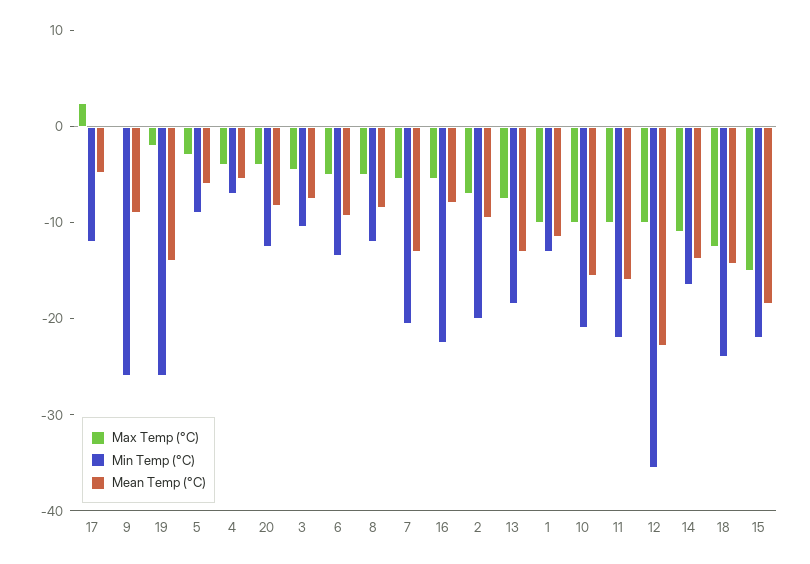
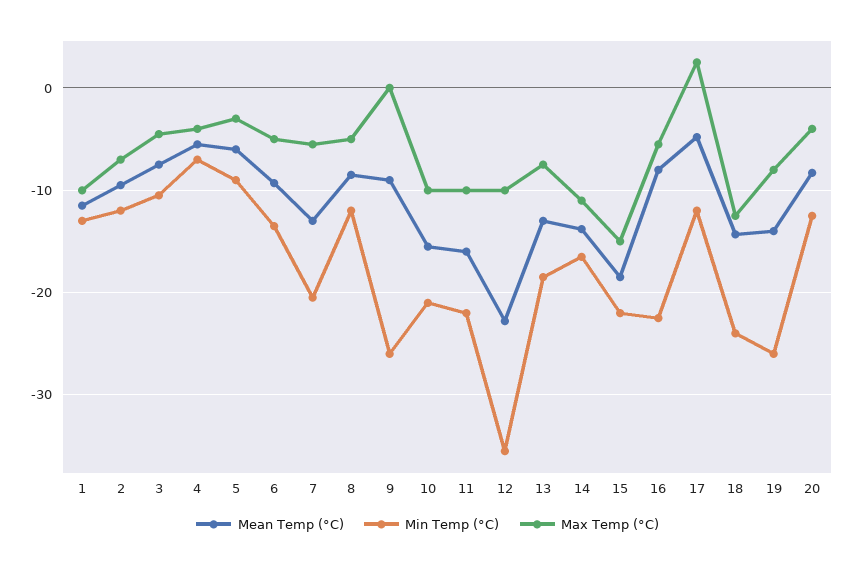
Max Temp (°C), 19: -2 -> -8
Min Temp (°C), 2: -20 -> -12

